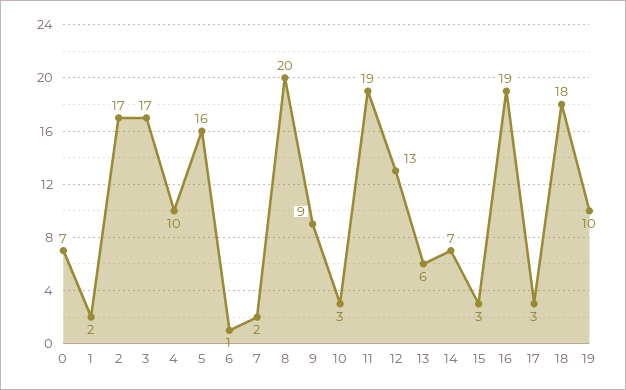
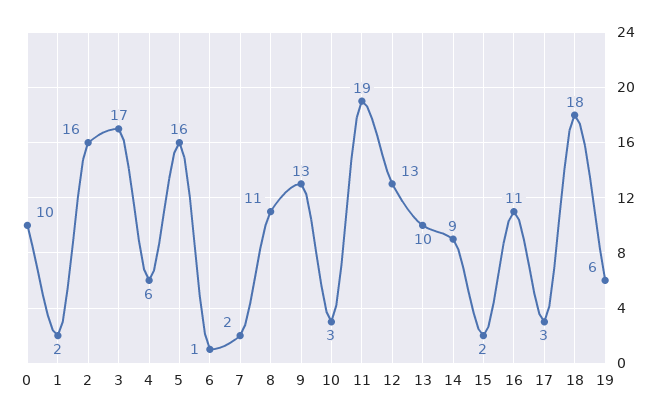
0: 7 -> 10
2: 17 -> 16
4: 10 -> 6
8: 20 -> 11
9: 9 -> 13
13: 6 -> 10
14: 7 -> 9
15: 3 -> 2
16: 19 -> 11
19: 10 -> 6

